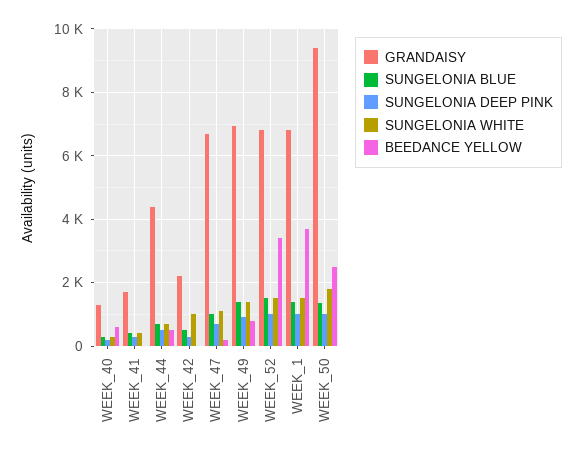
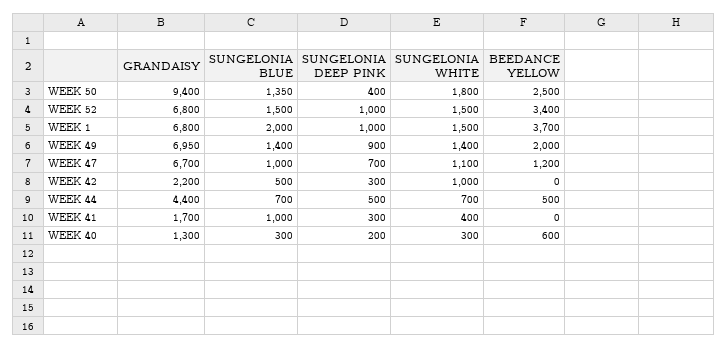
SUNGELONIA BLUE, WEEK_41: 400 -> 1000
BEEDANCE YELLOW, WEEK_47: 200 -> 1200
BEEDANCE YELLOW, WEEK_49: 800 -> 2000
SUNGELONIA BLUE, WEEK_1: 1400 -> 2000
SUNGELONIA DEEP PINK, WEEK_50: 1000 -> 400

